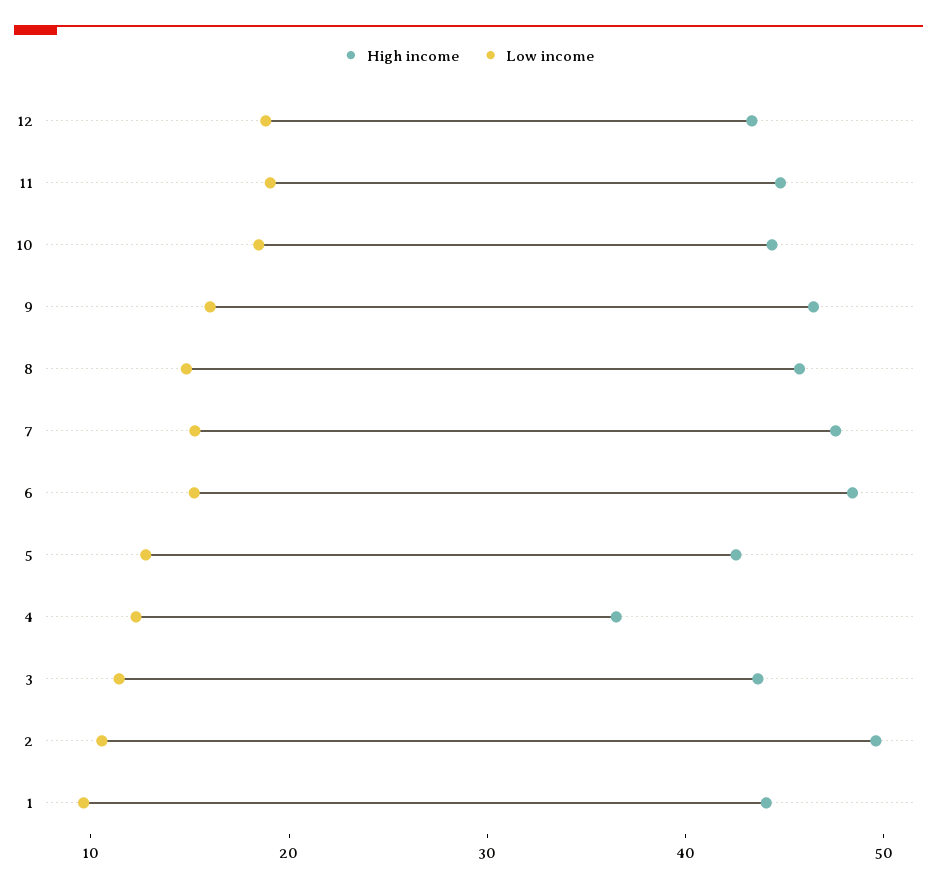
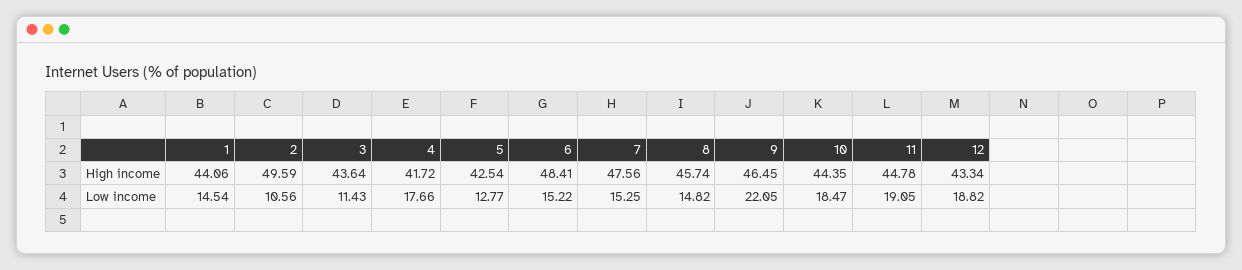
Low income, 9: 16 -> 22.05
High income, 4: 36 -> 41.72
Low income, 4: 12 -> 17.66
Low income, 1: 10 -> 14.54

